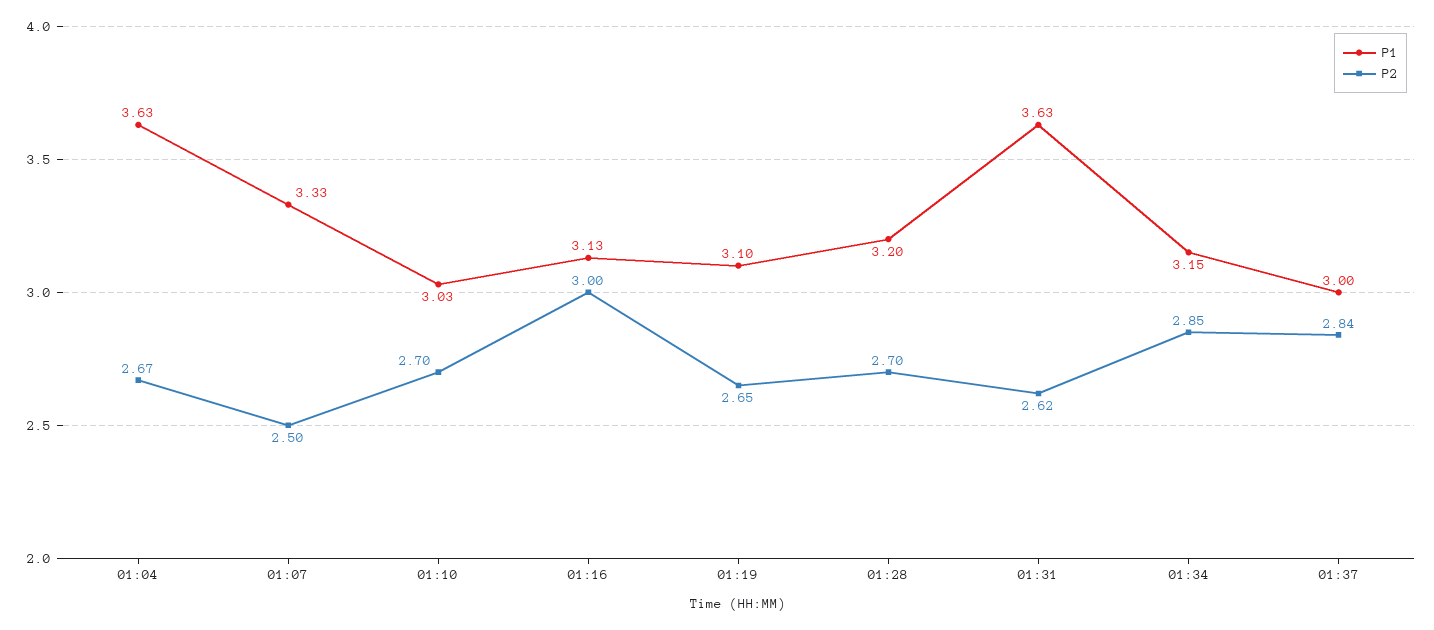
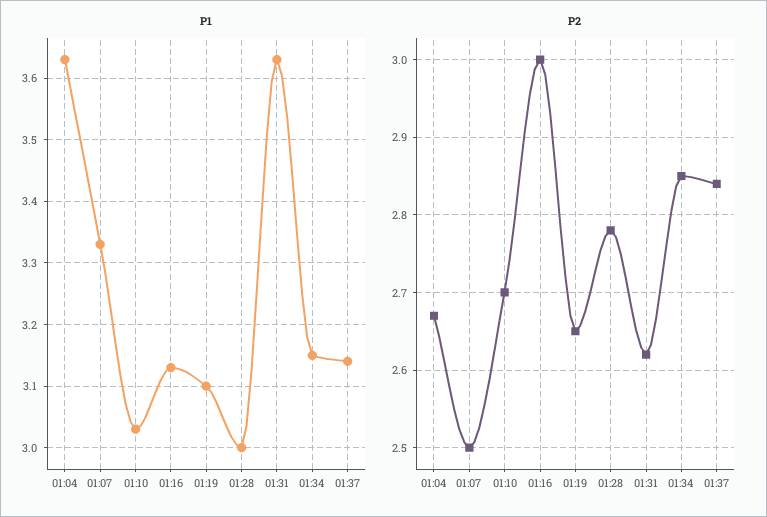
P1, 01:28: 3.2 -> 3
P2, 01:28: 2.7 -> 2.78
P1, 01:37: 3 -> 3.14

